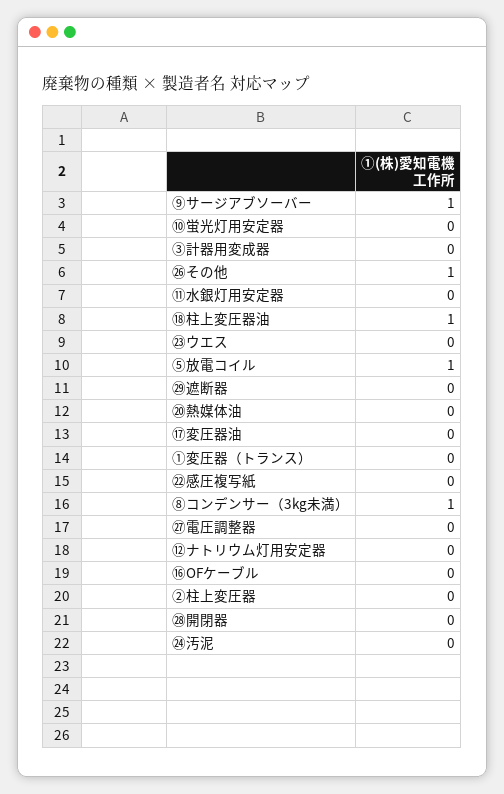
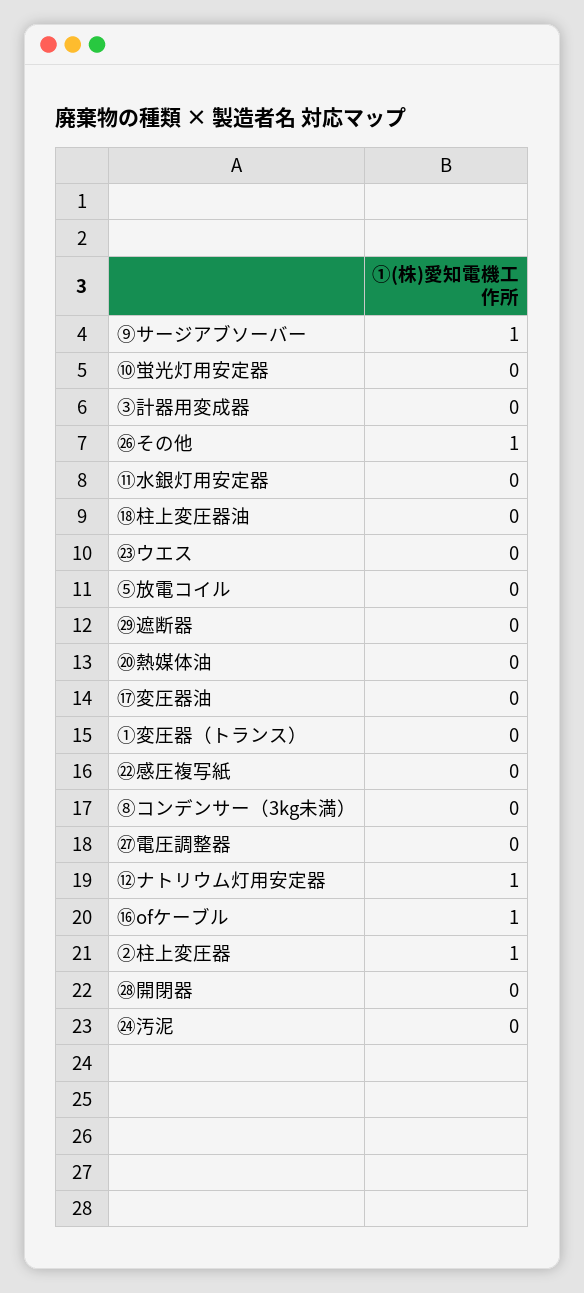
⑱柱上変圧器油: 1 -> 0
⑤放電コイル: 1 -> 0
⑧コンデンサー（3kg未満）: 1 -> 0
⑫ナトリウム灯用安定器: 0 -> 1
⑯OFケーブル: 0 -> 1
②柱上変圧器: 0 -> 1

